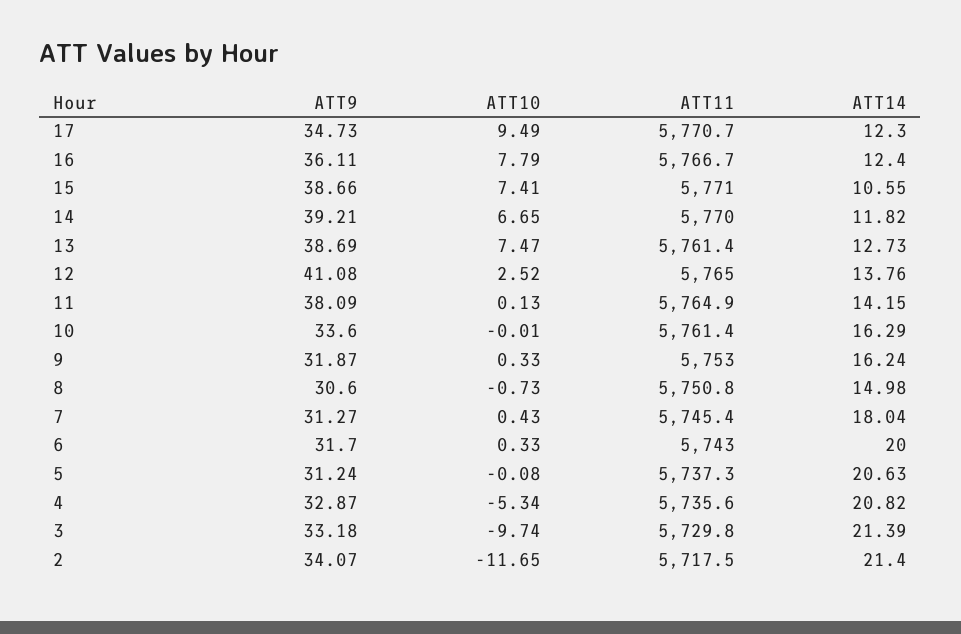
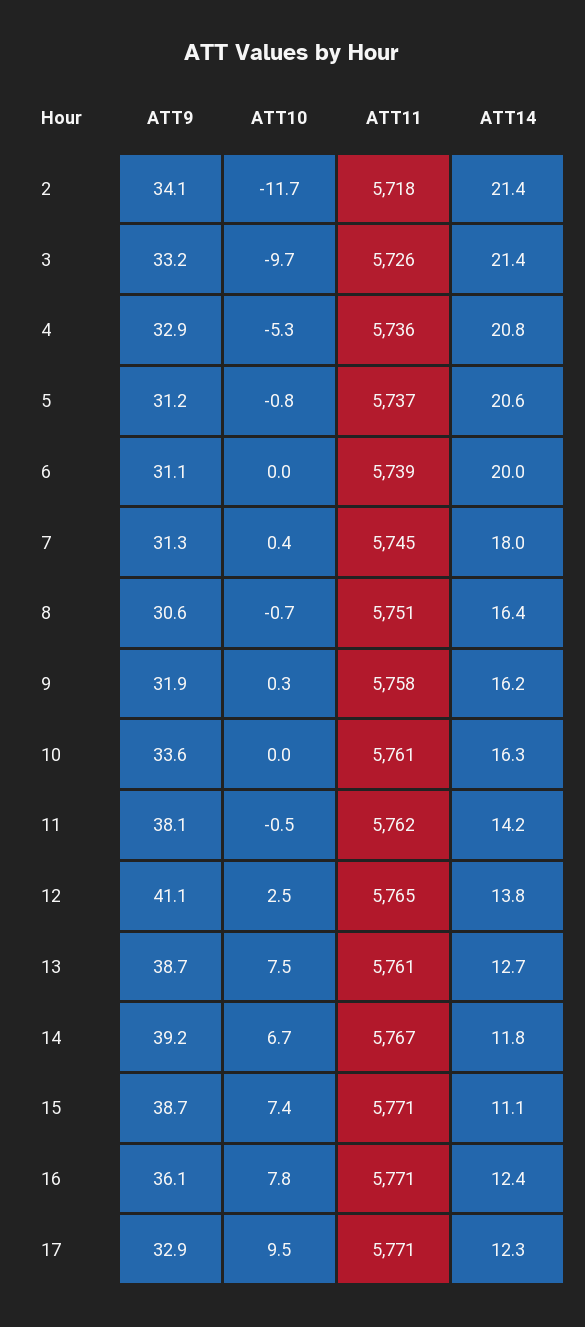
ATT9, 17: 34.73 -> 32.9
ATT11, 16: 5766.7 -> 5771
ATT14, 15: 10.55 -> 11.1
ATT11, 14: 5770 -> 5767
ATT10, 11: 0.13 -> -0.5
ATT11, 11: 5764.9 -> 5762
ATT11, 9: 5753 -> 5758
ATT14, 8: 14.98 -> 16.4
ATT9, 6: 31.7 -> 31.1
ATT10, 6: 0.33 -> 0
ATT11, 6: 5743 -> 5739
ATT10, 5: -0.08 -> -0.8
ATT11, 3: 5729.8 -> 5726

